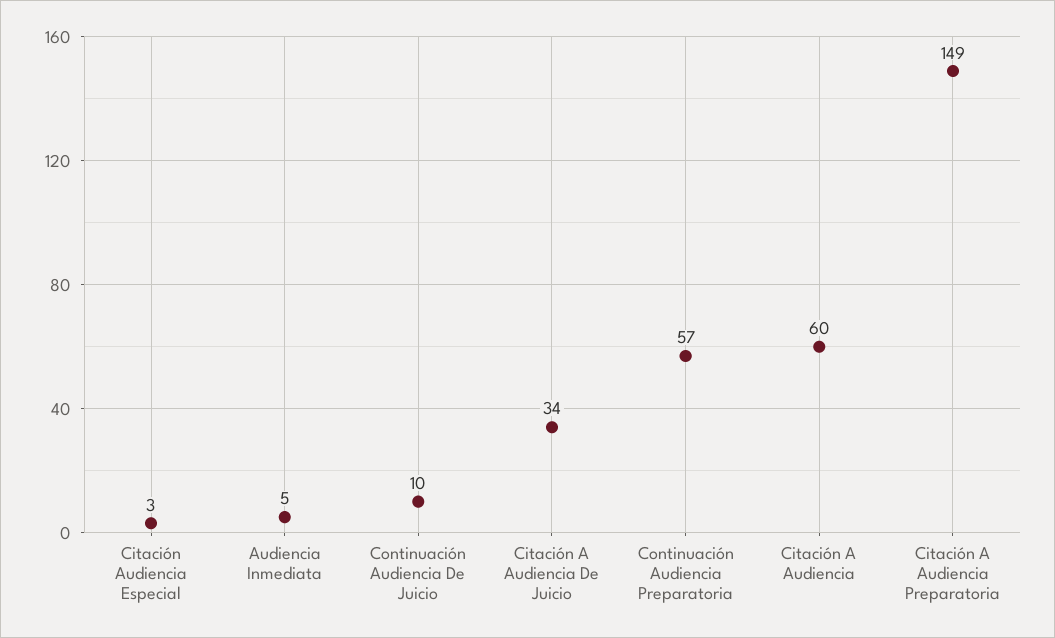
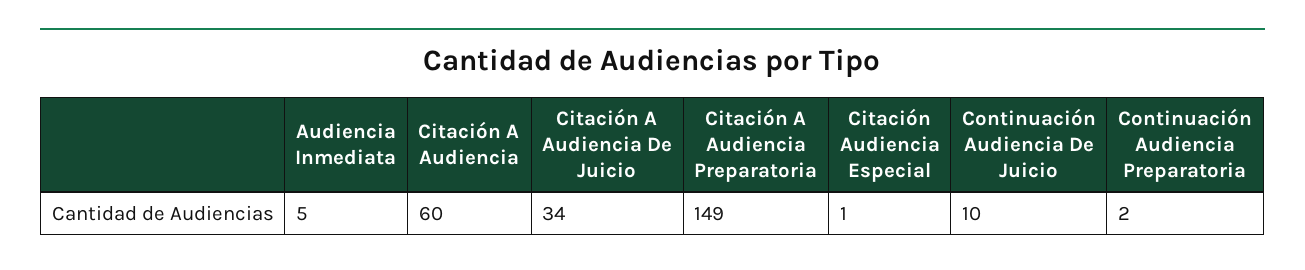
Citación Audiencia Especial: 3 -> 1
Continuación Audiencia Preparatoria: 57 -> 2

